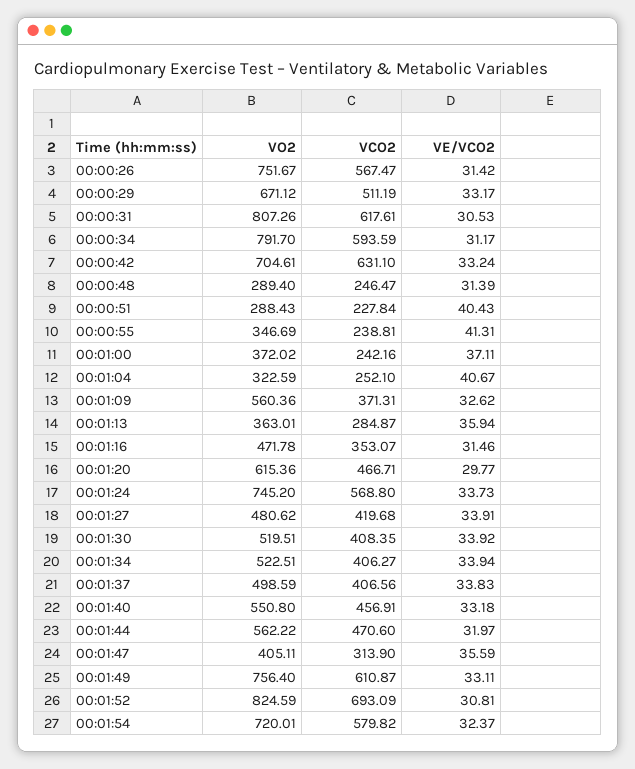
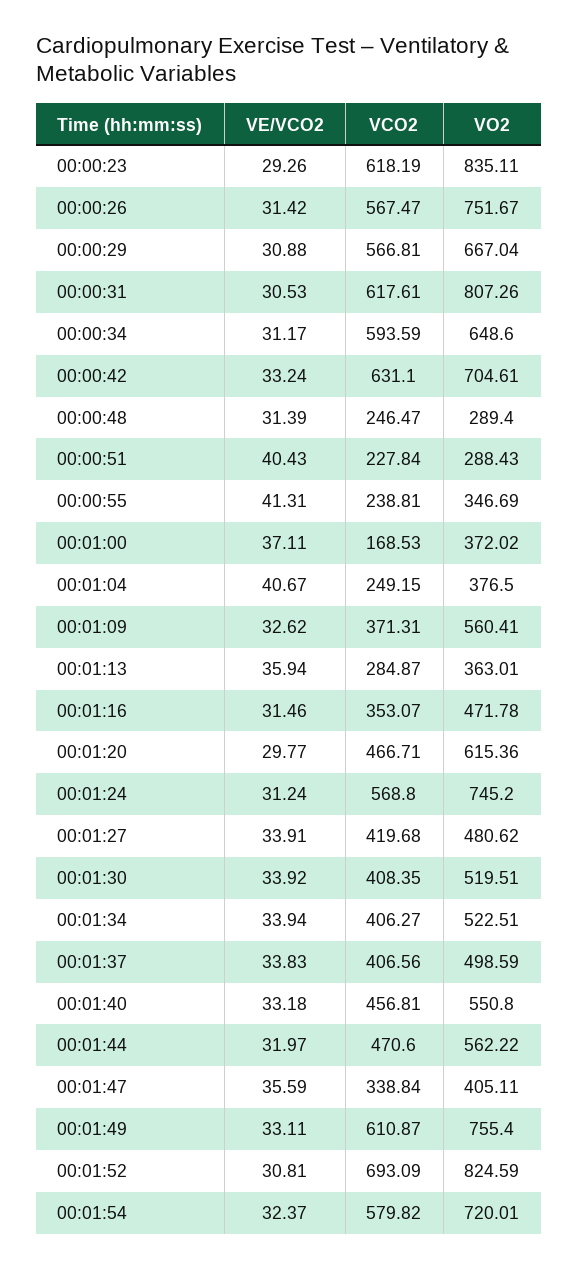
VO2, 00:00:29: 671.12 -> 667.04
VCO2, 00:00:29: 511.19 -> 566.81
VE/VCO2, 00:00:29: 33.17 -> 30.88
VO2, 00:00:34: 791.7 -> 648.6
VCO2, 00:01:00: 242.16 -> 168.53
VO2, 00:01:04: 322.59 -> 376.5
VCO2, 00:01:04: 252.1 -> 249.15
VO2, 00:01:09: 560.36 -> 560.41
VE/VCO2, 00:01:24: 33.73 -> 31.24
VCO2, 00:01:40: 456.91 -> 456.81
VCO2, 00:01:47: 313.9 -> 338.84
VO2, 00:01:49: 756.4 -> 755.4
VE/VCO2, 00:00:23: none -> 29.26
VCO2, 00:00:23: none -> 618.19
VO2, 00:00:23: none -> 835.11

